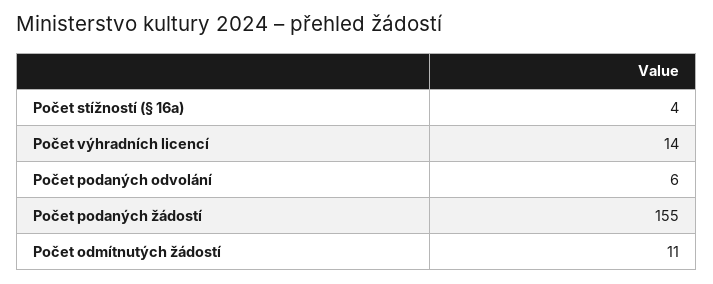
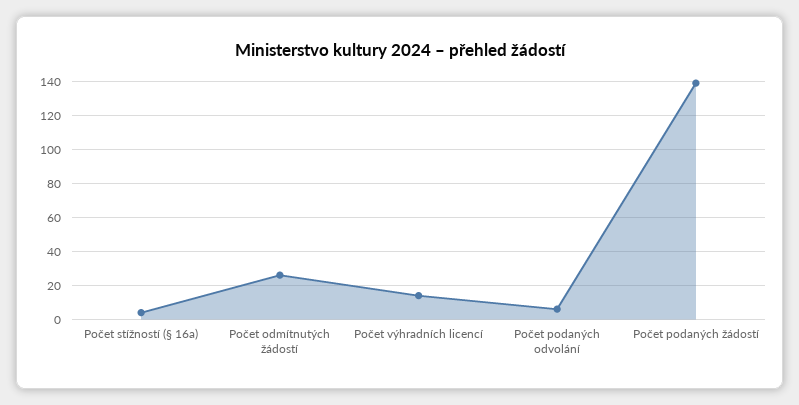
Počet podaných žádostí: 155 -> 140
Počet odmítnutých žádostí: 11 -> 25

